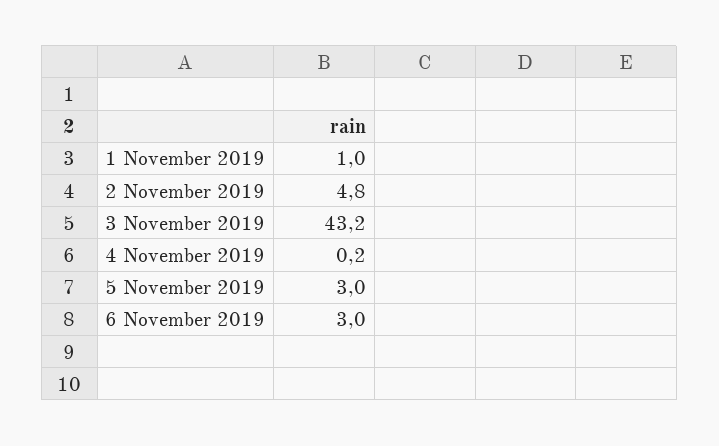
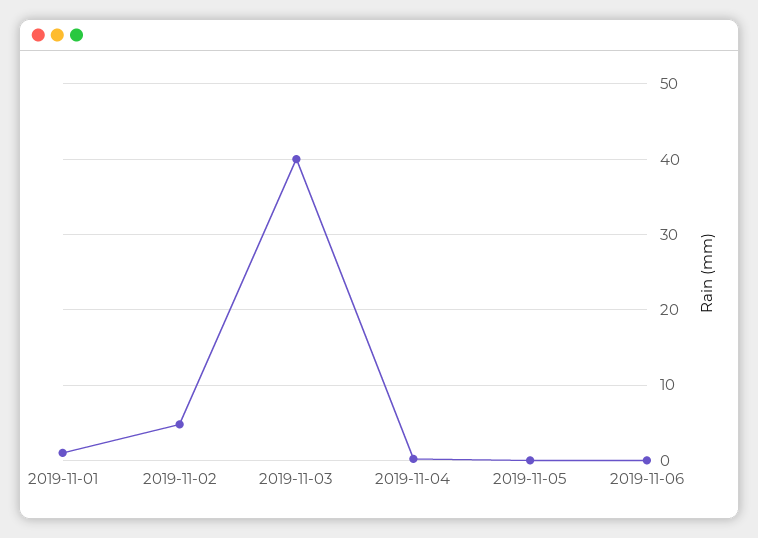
3 November 2019: 43.2 -> 40
5 November 2019: 3 -> 0
6 November 2019: 3 -> 0

